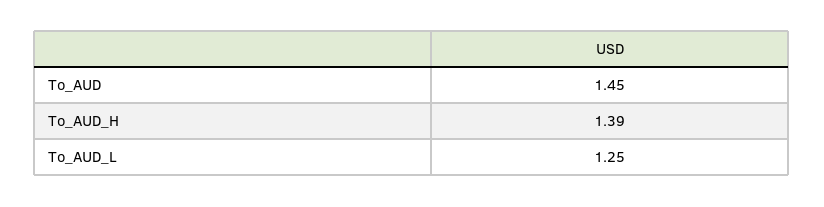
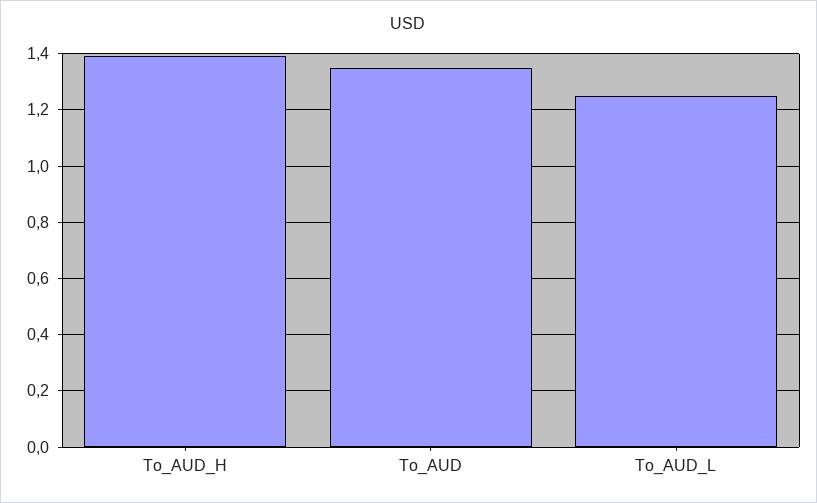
To_AUD: 1.45 -> 1.35

